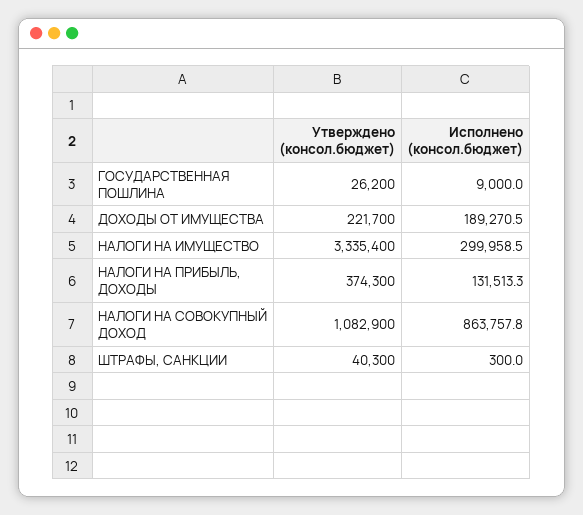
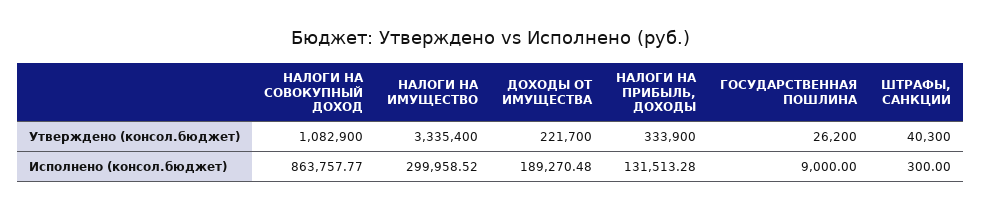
Утверждено (консол.бюджет), НАЛОГИ НА ПРИБЫЛЬ, ДОХОДЫ: 374300 -> 333900

